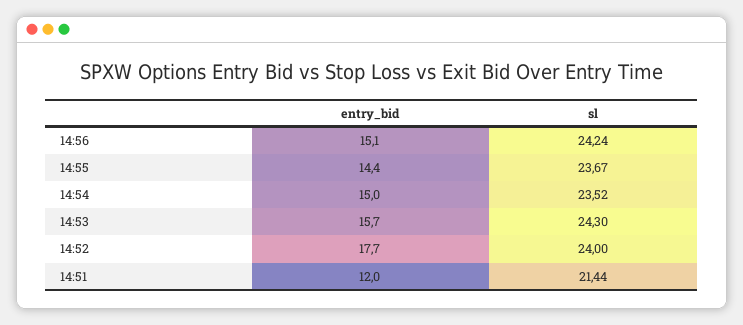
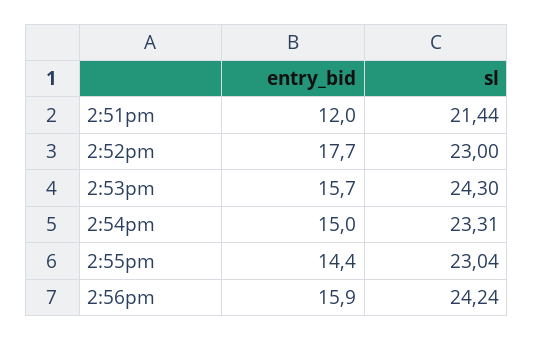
entry_bid, 14:56: 15.1 -> 15.9
sl, 14:55: 23.67 -> 23.04
sl, 14:54: 23.52 -> 23.31
sl, 14:52: 24 -> 23

